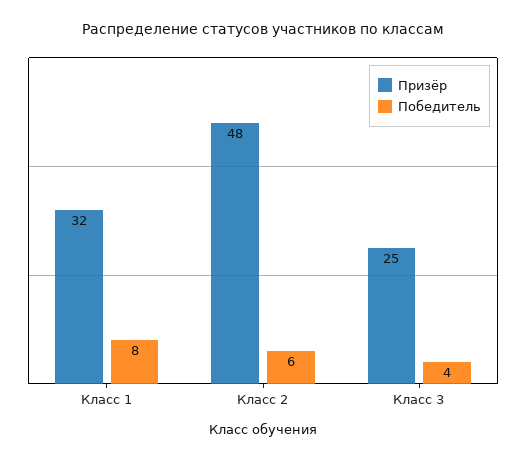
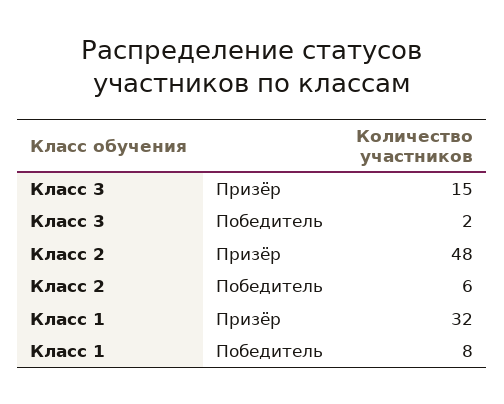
Призёр, Класс 3: 25 -> 15
Победитель, Класс 3: 4 -> 2

